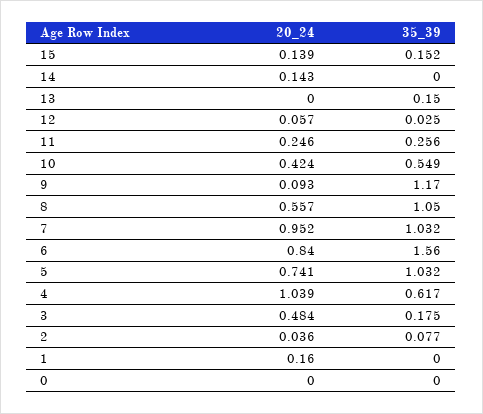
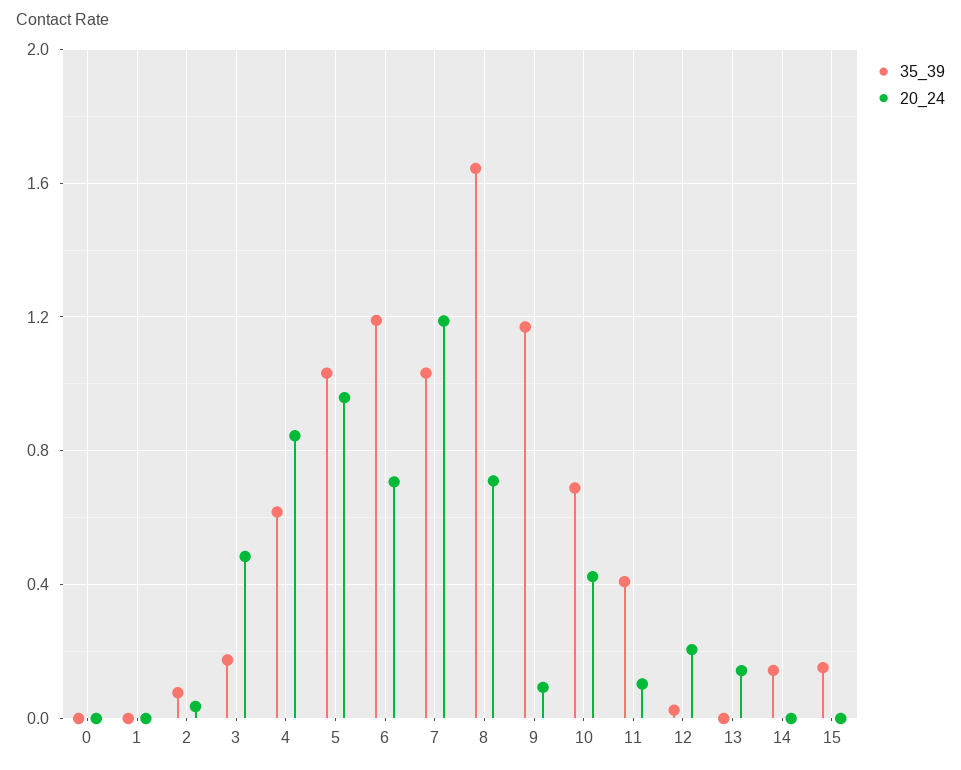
20_24, 15: 0.139 -> 0
20_24, 14: 0.143 -> 0
35_39, 14: 0 -> 0.15
20_24, 13: 0 -> 0.15
35_39, 13: 0.15 -> 0
20_24, 12: 0.057 -> 0.2
20_24, 11: 0.246 -> 0.1
35_39, 11: 0.256 -> 0.4
35_39, 10: 0.549 -> 0.7
20_24, 8: 0.557 -> 0.7
35_39, 8: 1.05 -> 1.65
20_24, 7: 0.952 -> 1.2
20_24, 6: 0.84 -> 0.7
35_39, 6: 1.56 -> 1.2
20_24, 5: 0.741 -> 0.95
20_24, 4: 1.039 -> 0.85
20_24, 1: 0.16 -> 0

